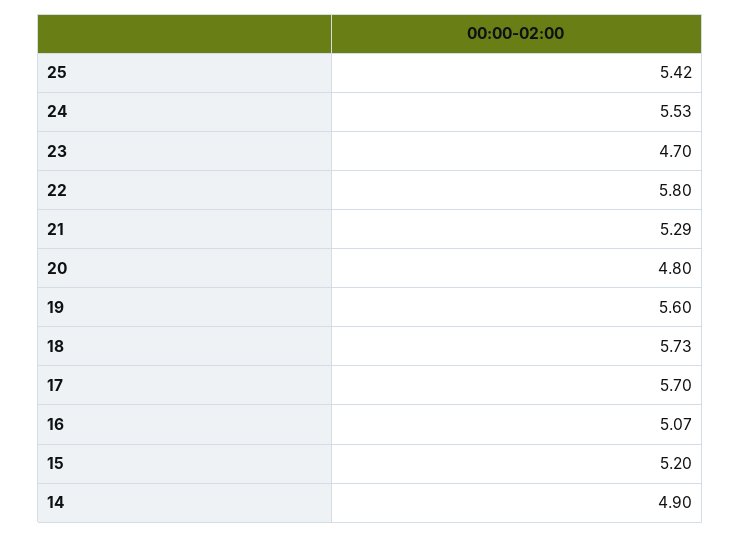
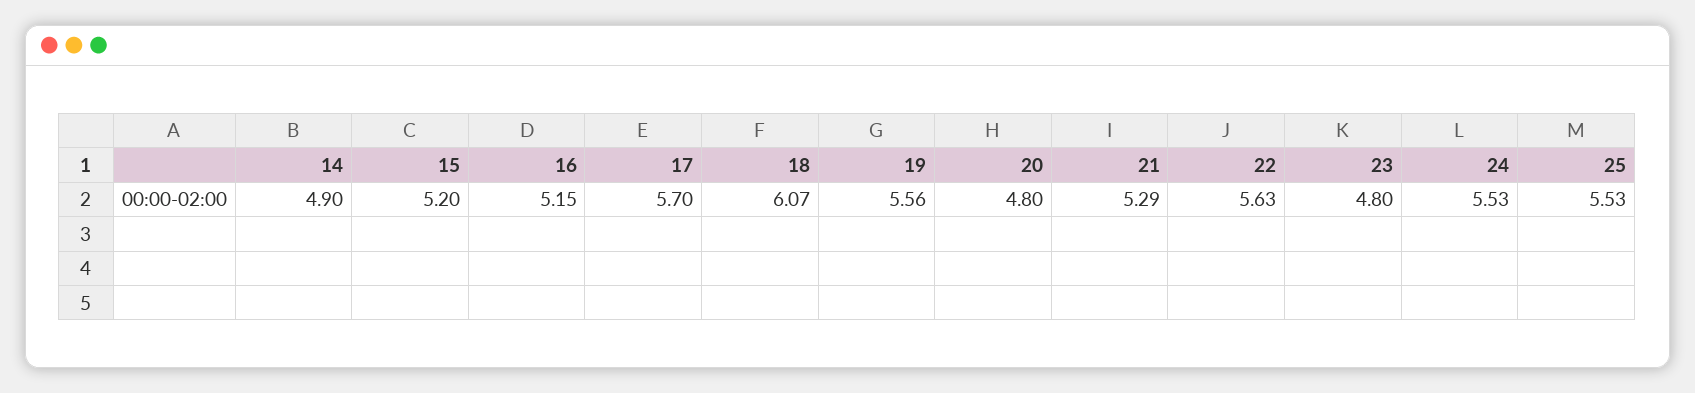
25: 5.42 -> 5.53
23: 4.7 -> 4.8
22: 5.8 -> 5.63
19: 5.6 -> 5.56
18: 5.73 -> 6.07
16: 5.07 -> 5.15

